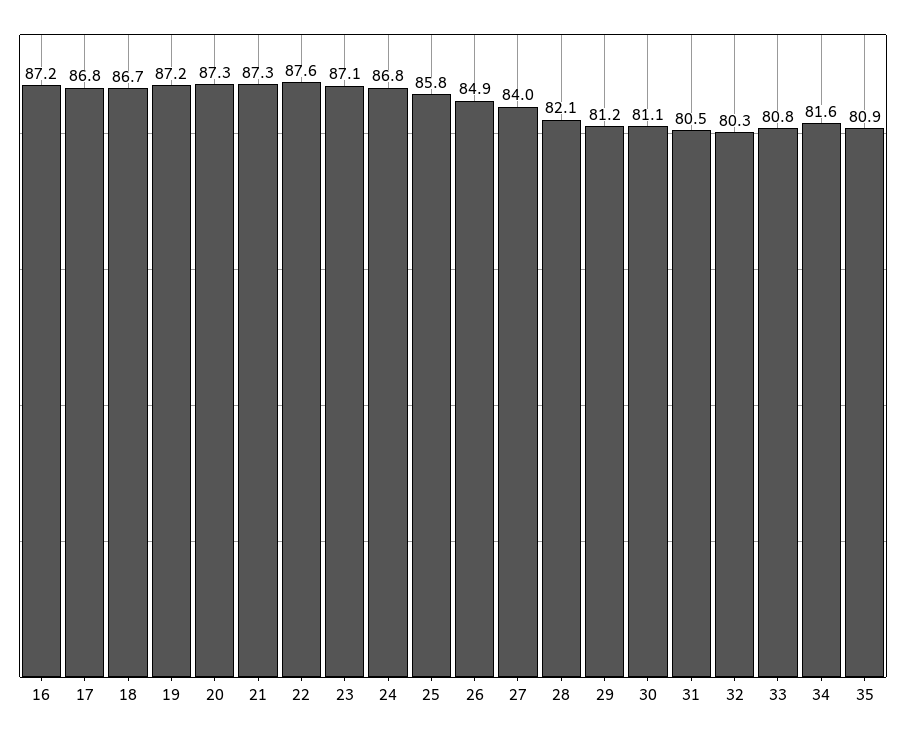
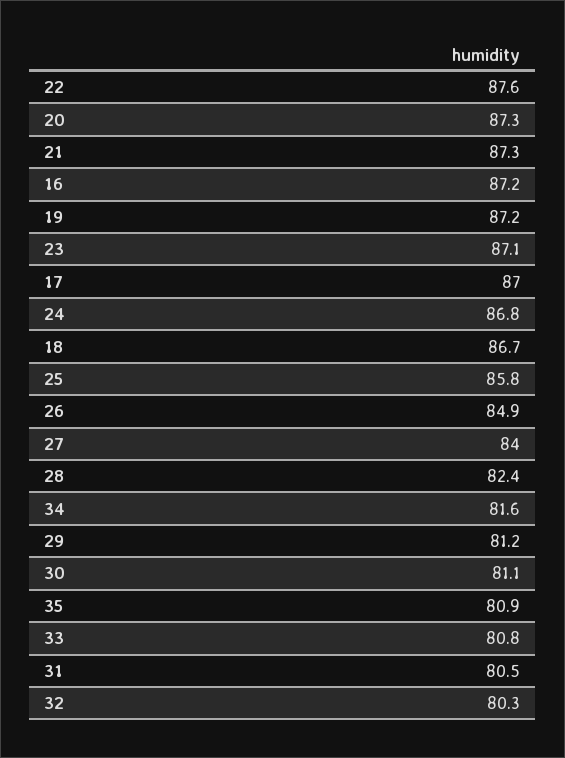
17: 86.8 -> 87
28: 82.1 -> 82.4

